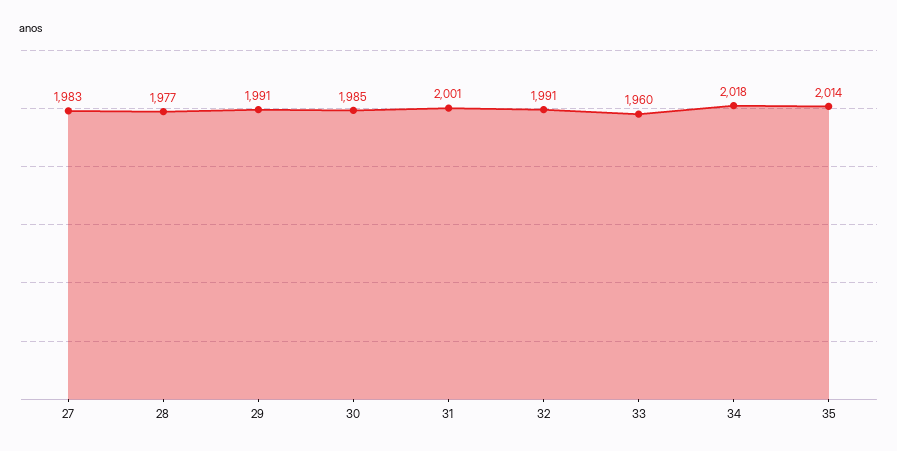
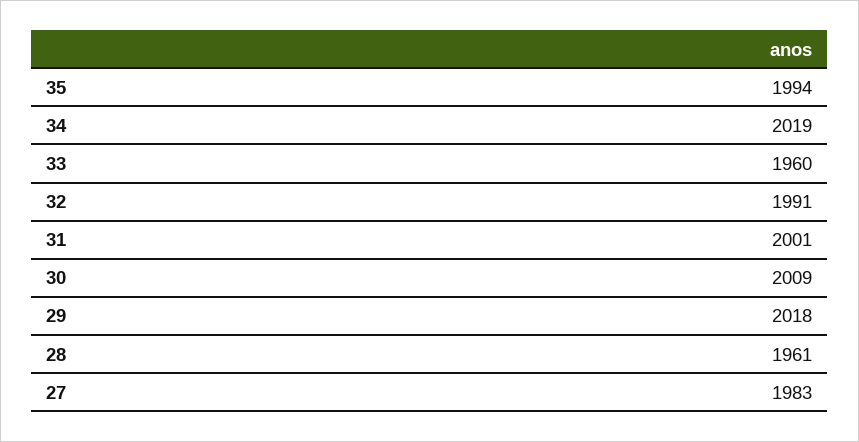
28: 1977 -> 1961
29: 1991 -> 2018
30: 1985 -> 2009
34: 2018 -> 2019
35: 2014 -> 1994

